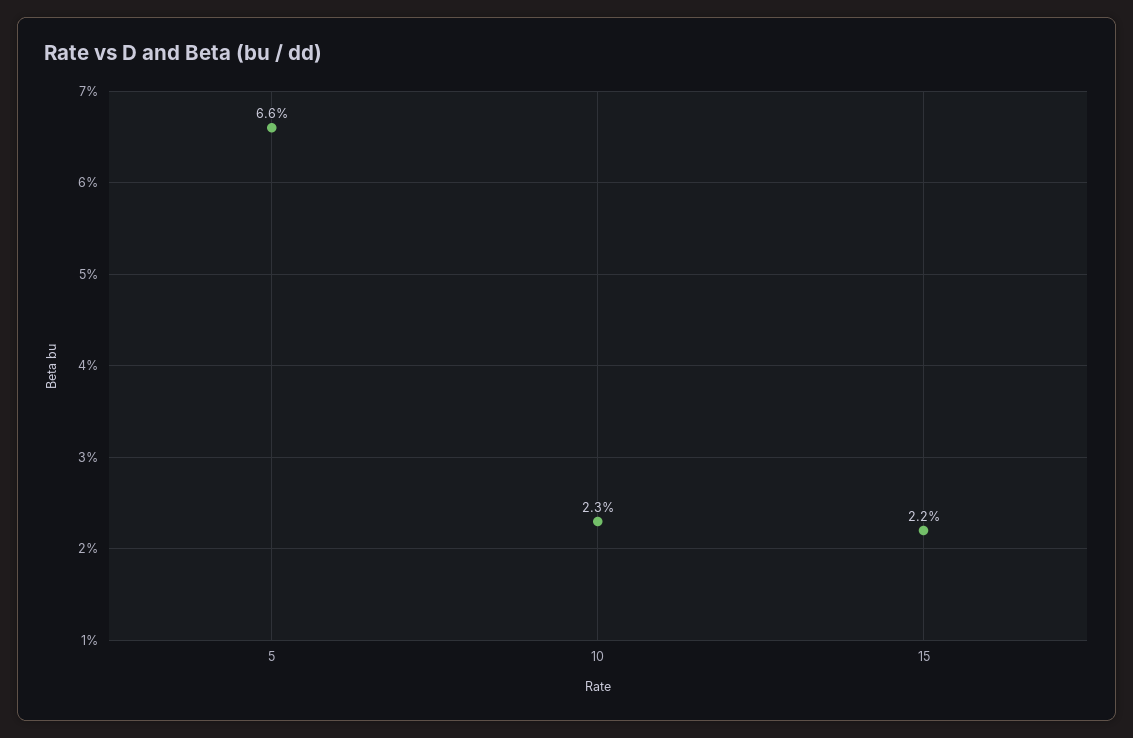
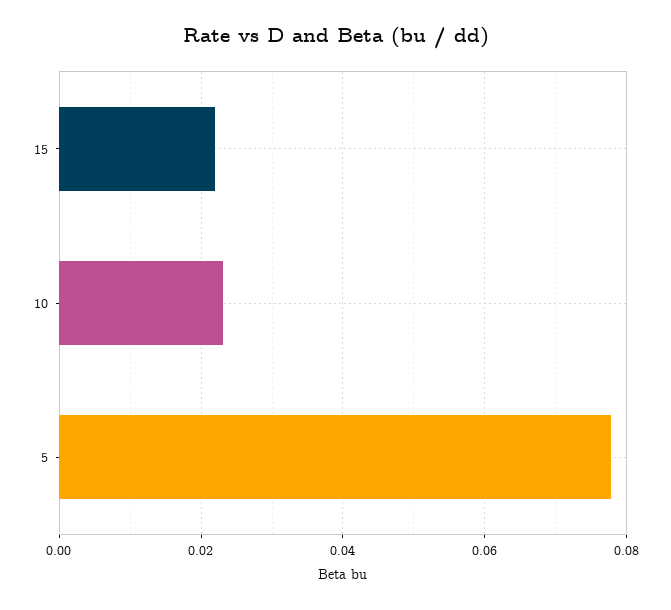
5: 0.066 -> 0.078

